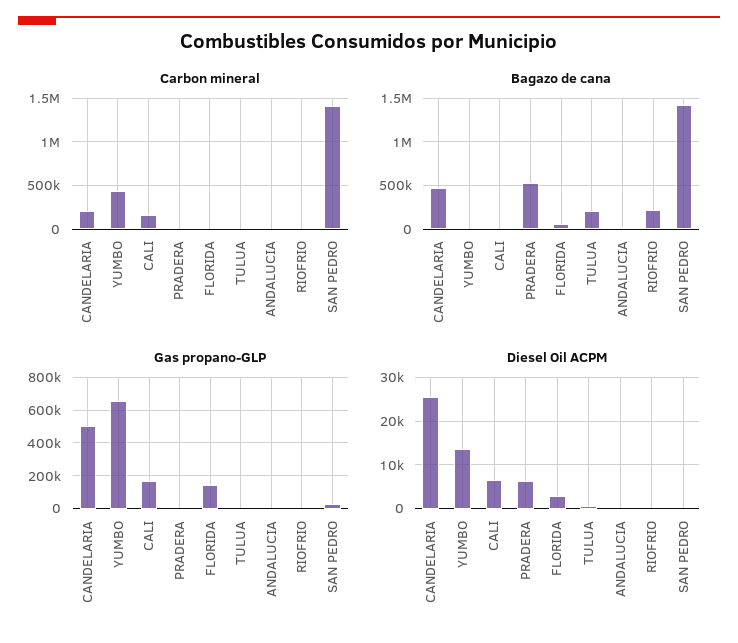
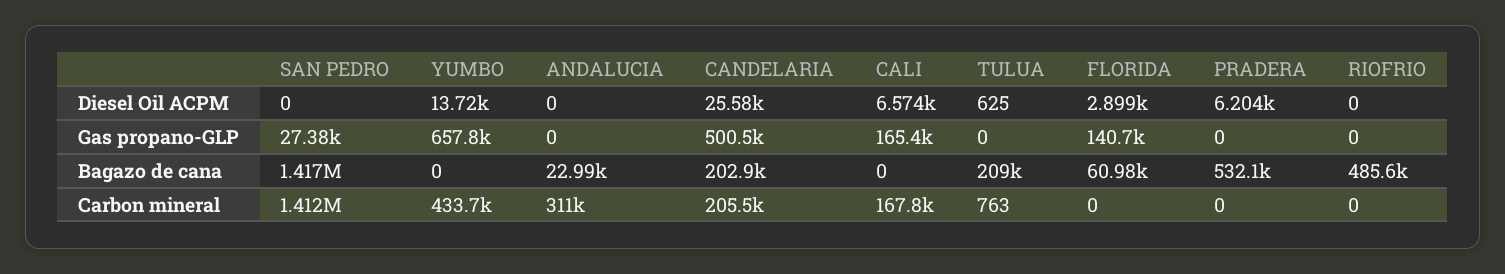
Carbon mineral, ANDALUCIA: 0 -> 311000
Bagazo de cana, CANDELARIA: 500000 -> 202900
Bagazo de cana, RIOFRIO: 200000 -> 485600

